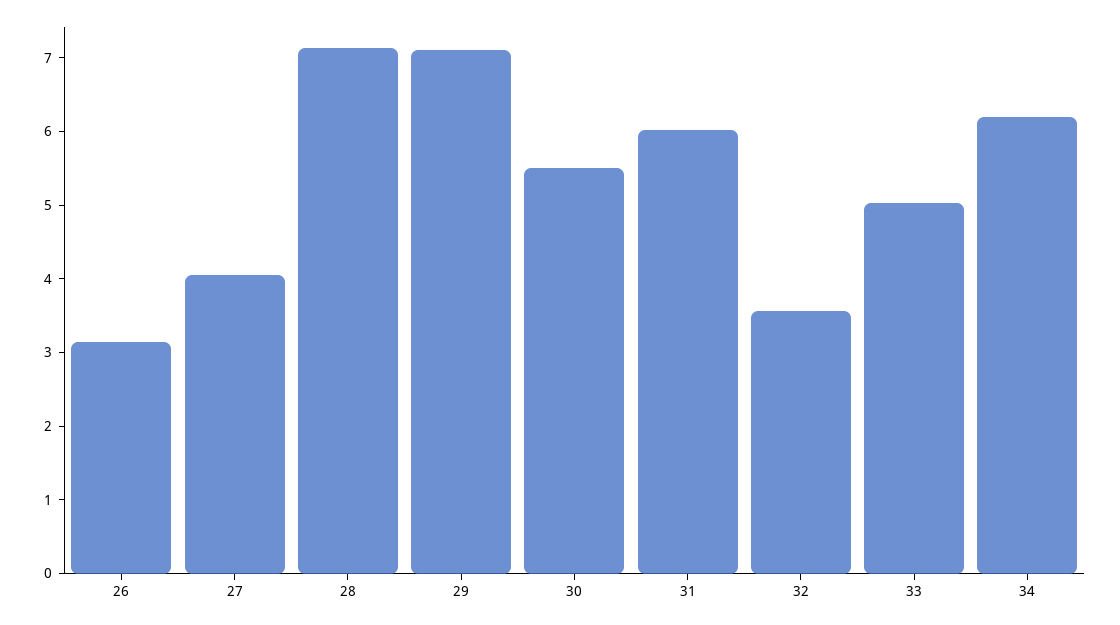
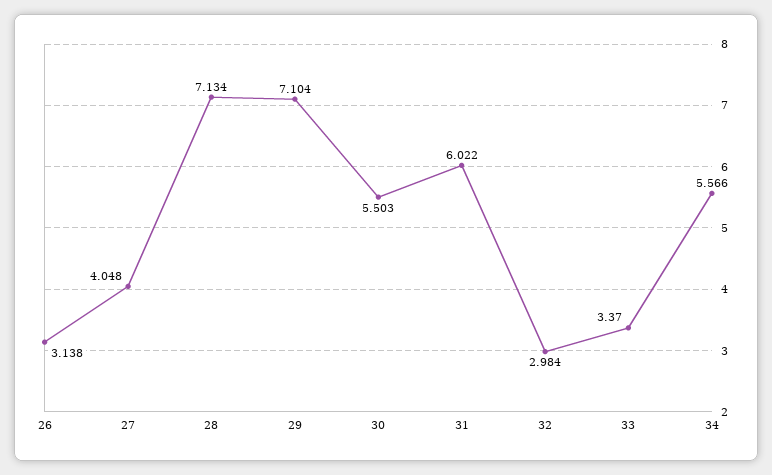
32: 3.6 -> 2.984
33: 5 -> 3.37
34: 6.2 -> 5.566

